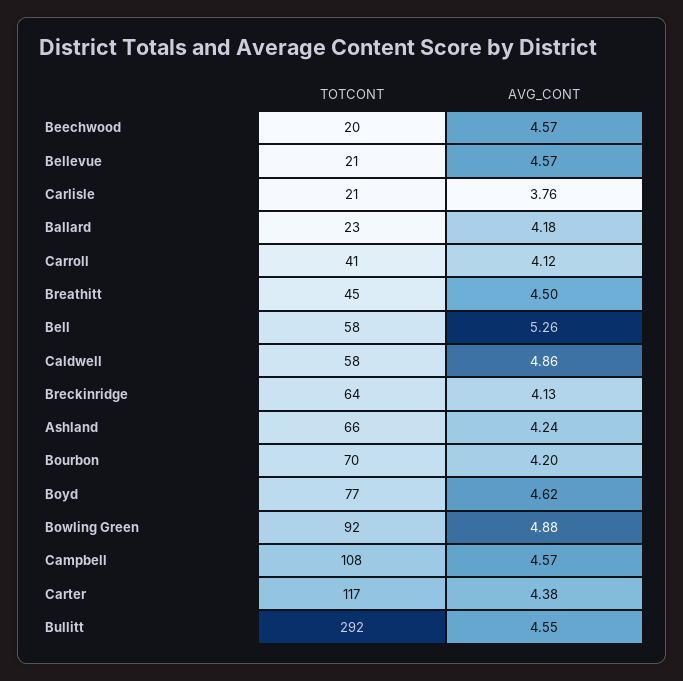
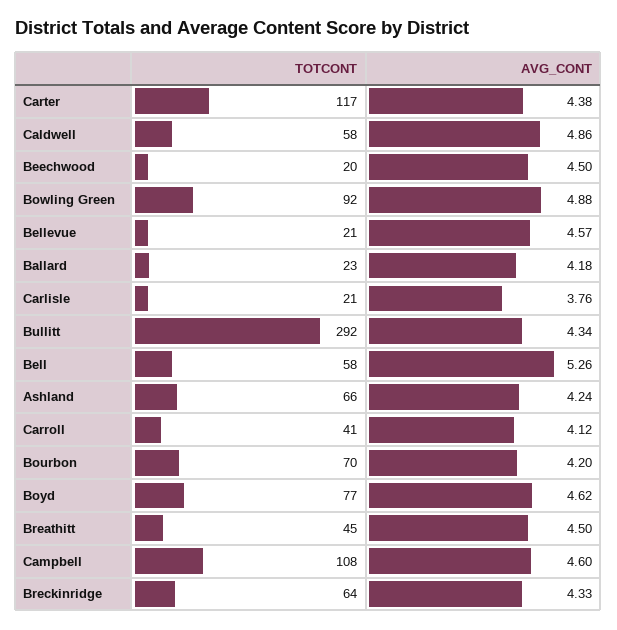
AVG_CONT, Beechwood: 4.57 -> 4.5
AVG_CONT, Breckinridge: 4.13 -> 4.33
AVG_CONT, Campbell: 4.57 -> 4.6
AVG_CONT, Bullitt: 4.55 -> 4.34

